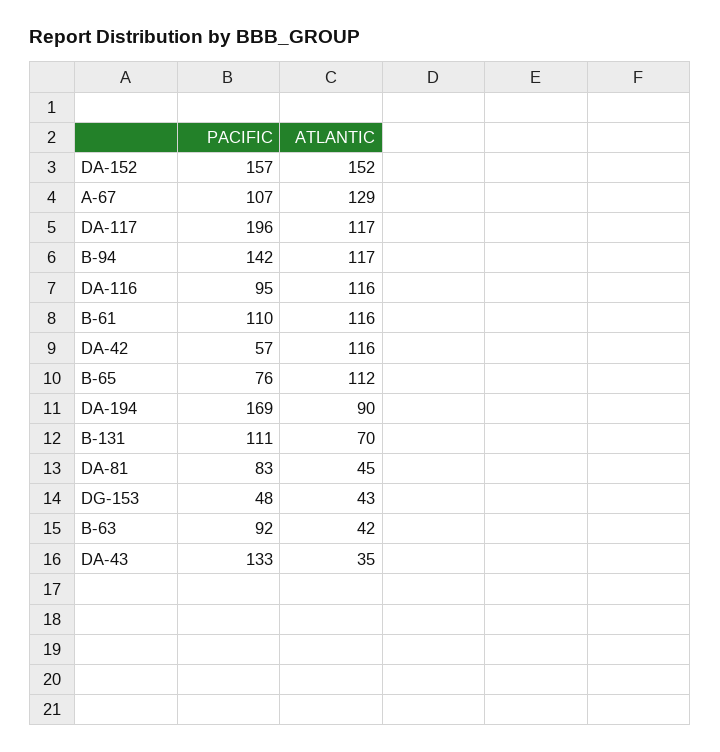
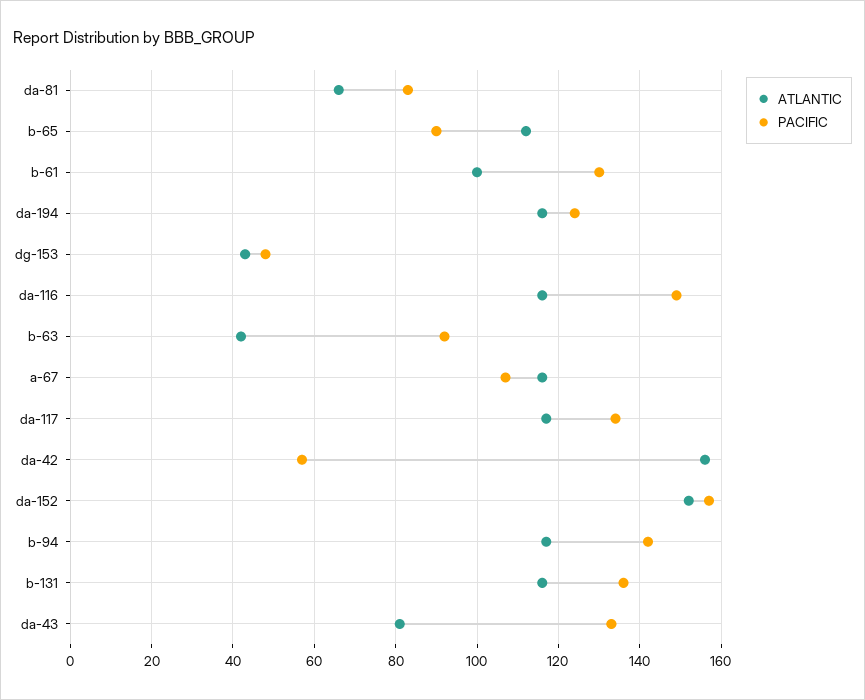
ATLANTIC, A-67: 129 -> 115
PACIFIC, DA-117: 196 -> 135
PACIFIC, DA-116: 95 -> 150
PACIFIC, B-61: 110 -> 130
ATLANTIC, B-61: 116 -> 100
ATLANTIC, DA-42: 116 -> 155
PACIFIC, B-65: 76 -> 90
PACIFIC, DA-194: 169 -> 125
ATLANTIC, DA-194: 90 -> 115
PACIFIC, B-131: 111 -> 135
ATLANTIC, B-131: 70 -> 115
ATLANTIC, DA-81: 45 -> 65
ATLANTIC, DA-43: 35 -> 80

